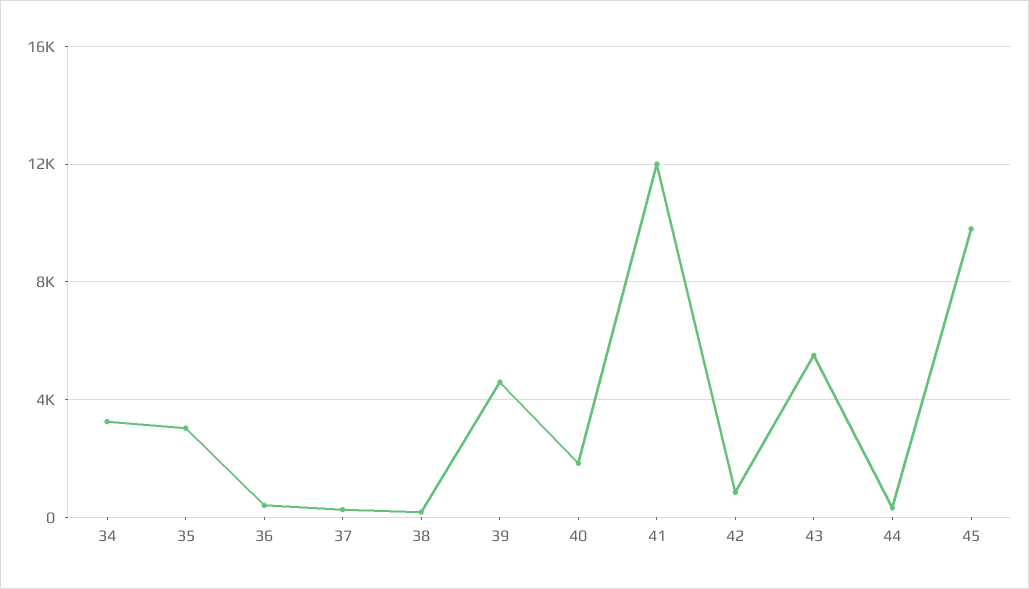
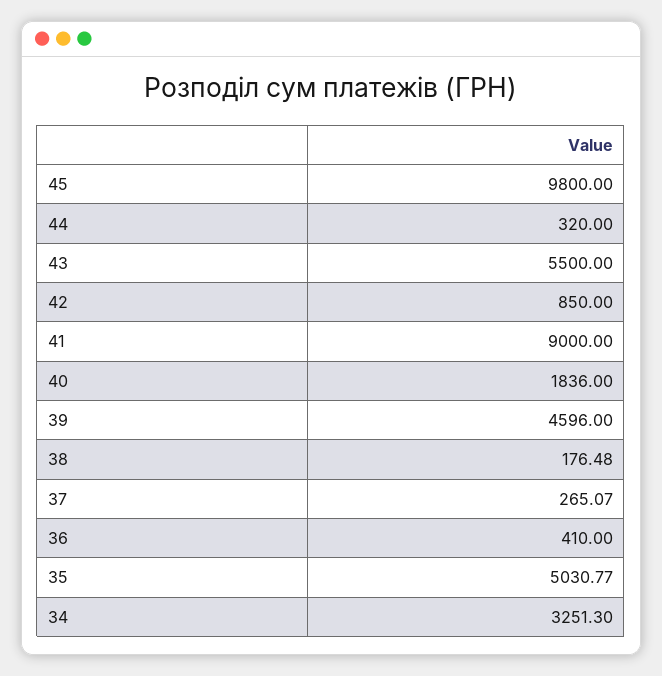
35: 3000 -> 5030.77
41: 12000 -> 9000

